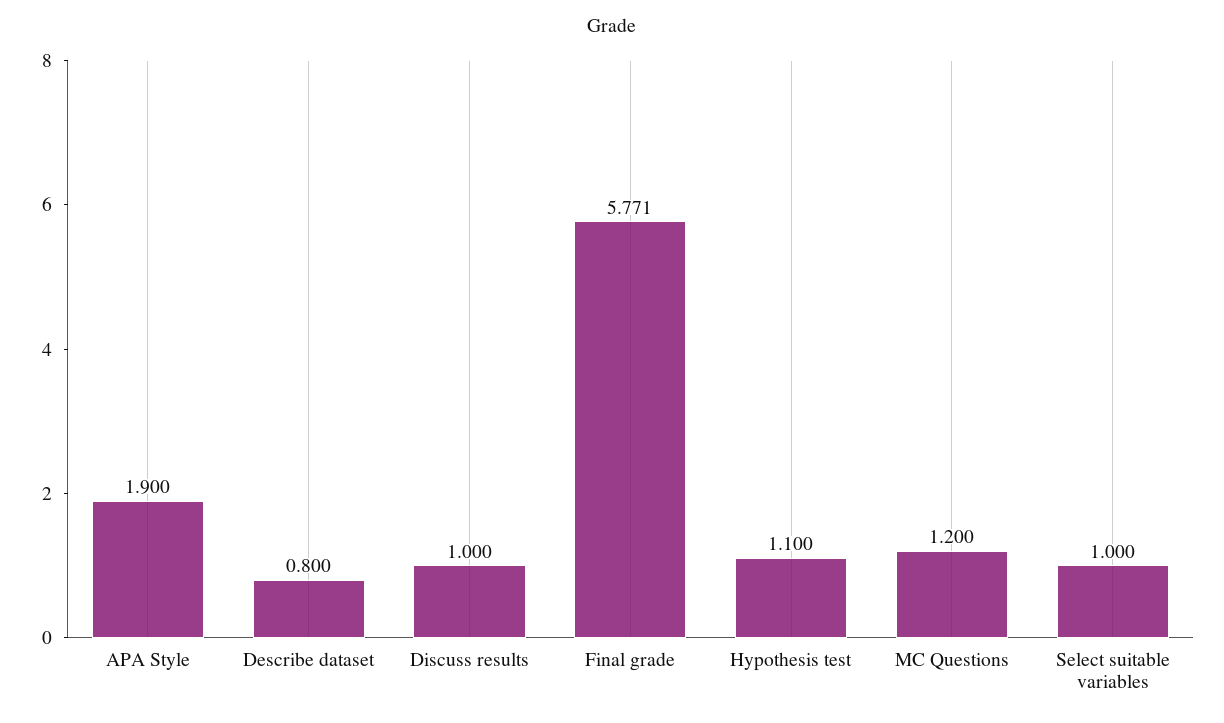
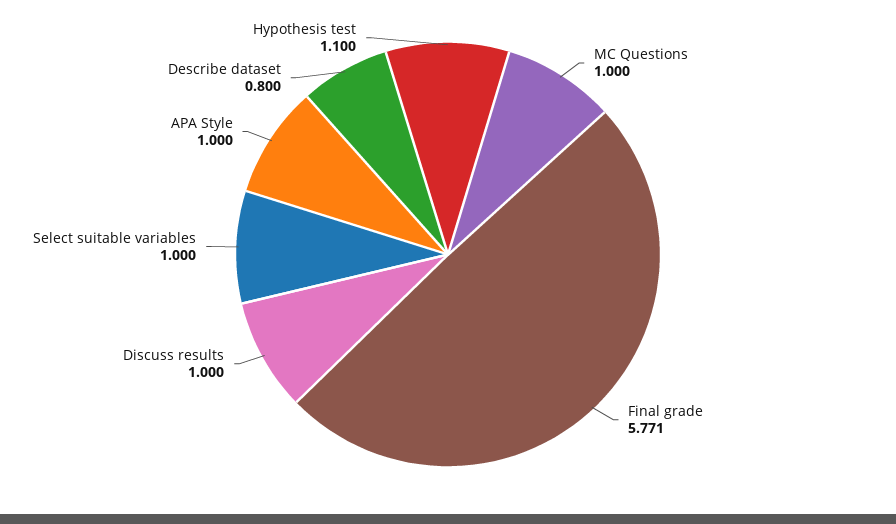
APA Style: 1.9 -> 1
MC Questions: 1.2 -> 1

